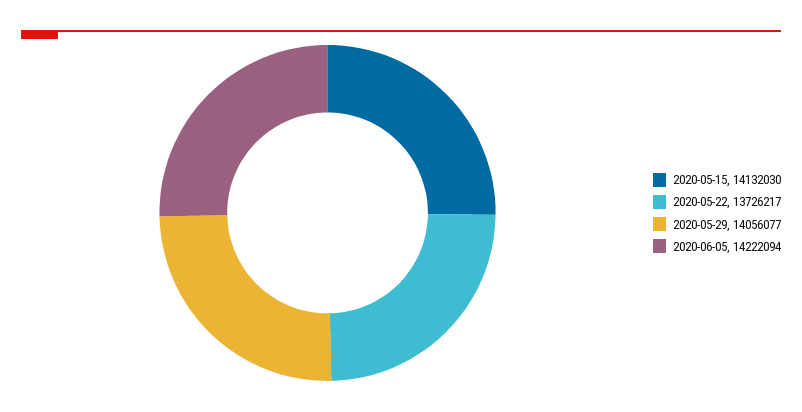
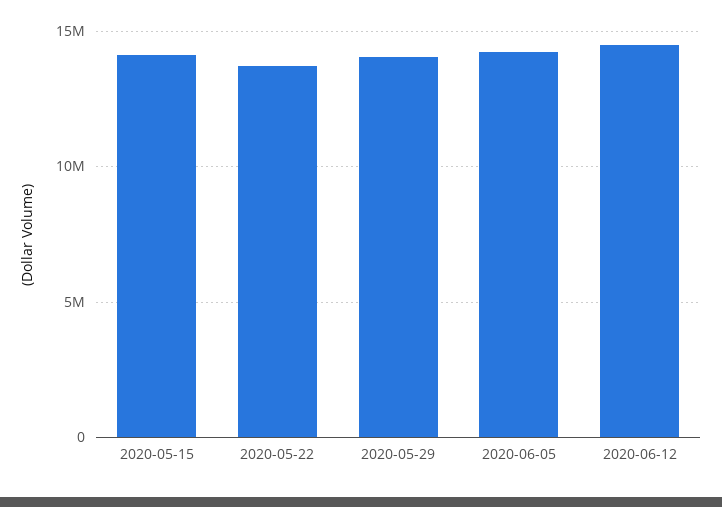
2020-06-12: none -> 14500000

